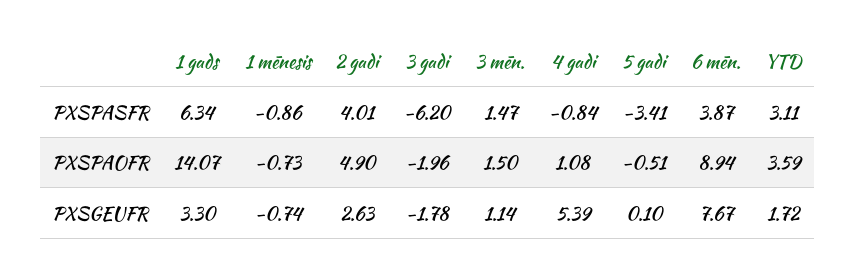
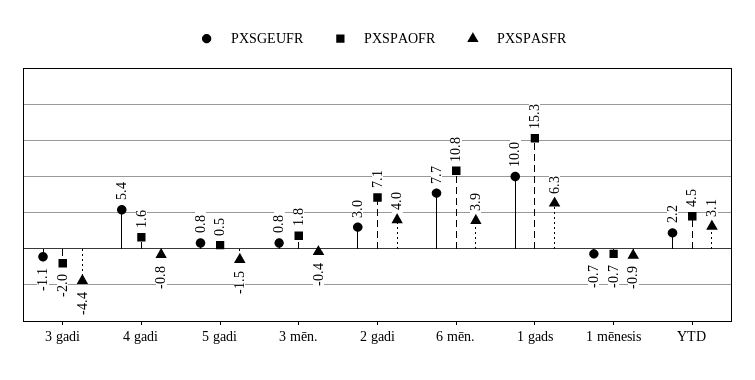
PXSPASFR, 3 gadi: -6.2 -> -4.4
PXSPASFR, 3 mēn.: 1.47 -> -0.4
PXSPASFR, 5 gadi: -3.41 -> -1.5
PXSPAOFR, 1 gads: 14.07 -> 15.3
PXSPAOFR, 2 gadi: 4.9 -> 7.1
PXSPAOFR, 3 mēn.: 1.5 -> 1.8
PXSPAOFR, 4 gadi: 1.08 -> 1.6
PXSPAOFR, 5 gadi: -0.51 -> 0.5
PXSPAOFR, 6 mēn.: 8.94 -> 10.8
PXSPAOFR, YTD: 3.59 -> 4.5
PXSGEUFR, 1 gads: 3.3 -> 10
PXSGEUFR, 2 gadi: 2.63 -> 3
PXSGEUFR, 3 gadi: -1.78 -> -1.1
PXSGEUFR, 3 mēn.: 1.14 -> 0.8
PXSGEUFR, 5 gadi: 0.1 -> 0.8
PXSGEUFR, YTD: 1.72 -> 2.2

